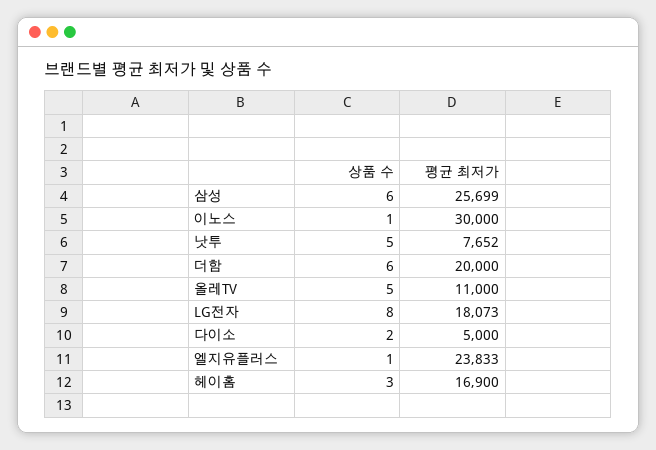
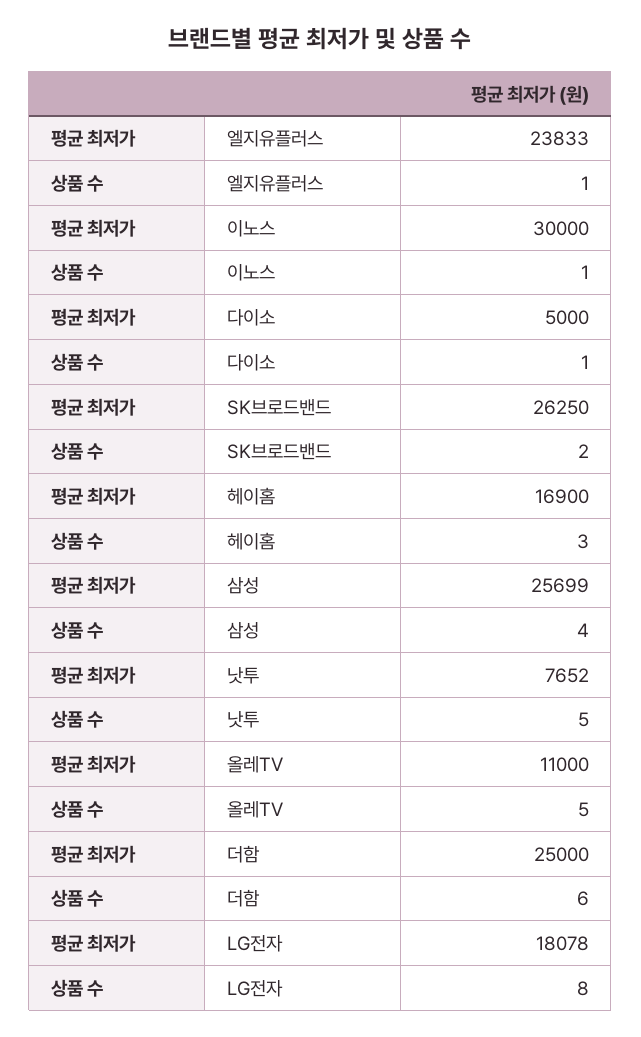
상품 수, 삼성: 6 -> 4
평균 최저가, 더함: 20000 -> 25000
평균 최저가, LG전자: 18073 -> 18078
상품 수, 다이소: 2 -> 1
평균 최저가, SK브로드밴드: none -> 26250
상품 수, SK브로드밴드: none -> 2

